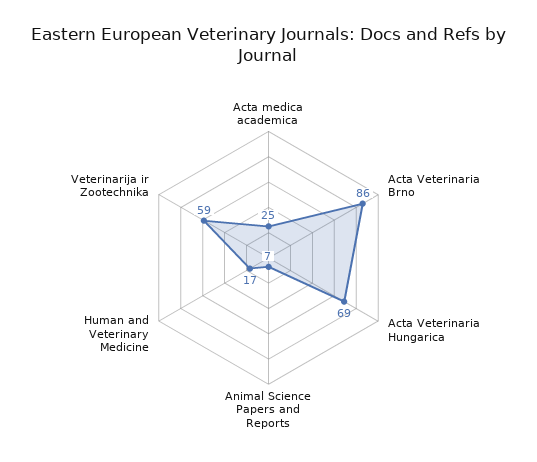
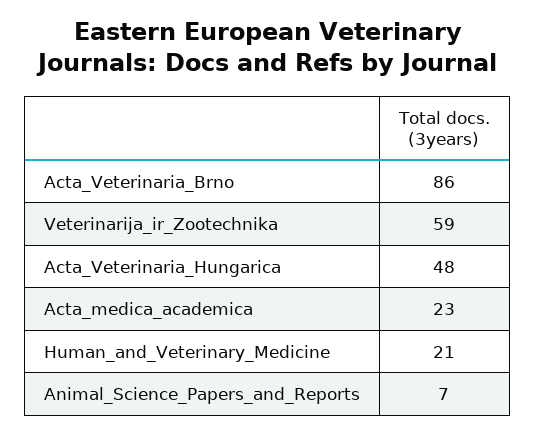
Acta medica academica: 25 -> 23
Acta Veterinaria Hungarica: 69 -> 48
Human and Veterinary Medicine: 17 -> 21

